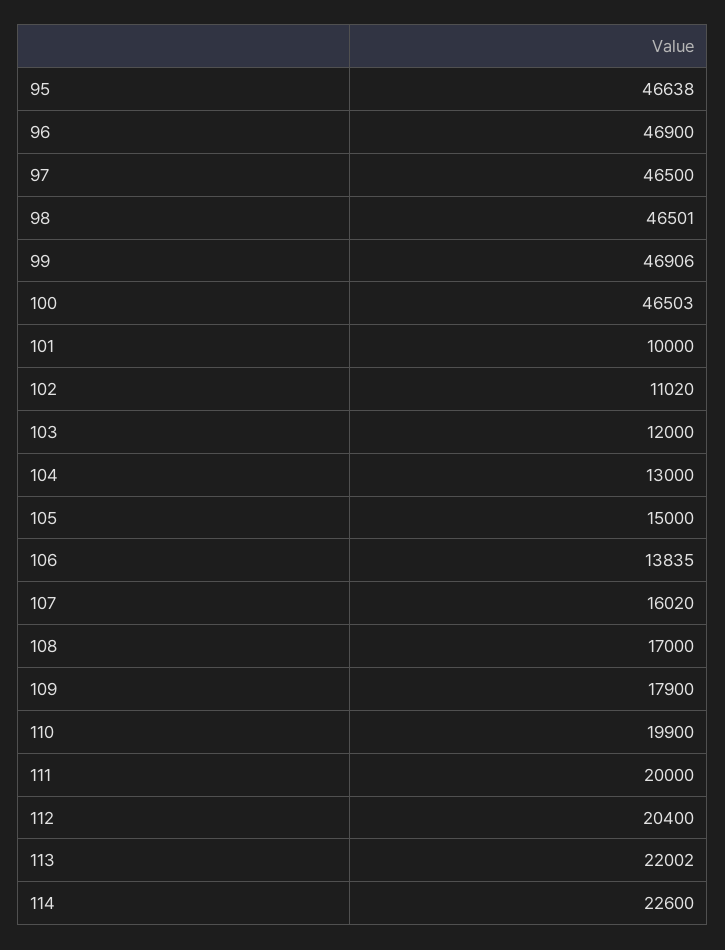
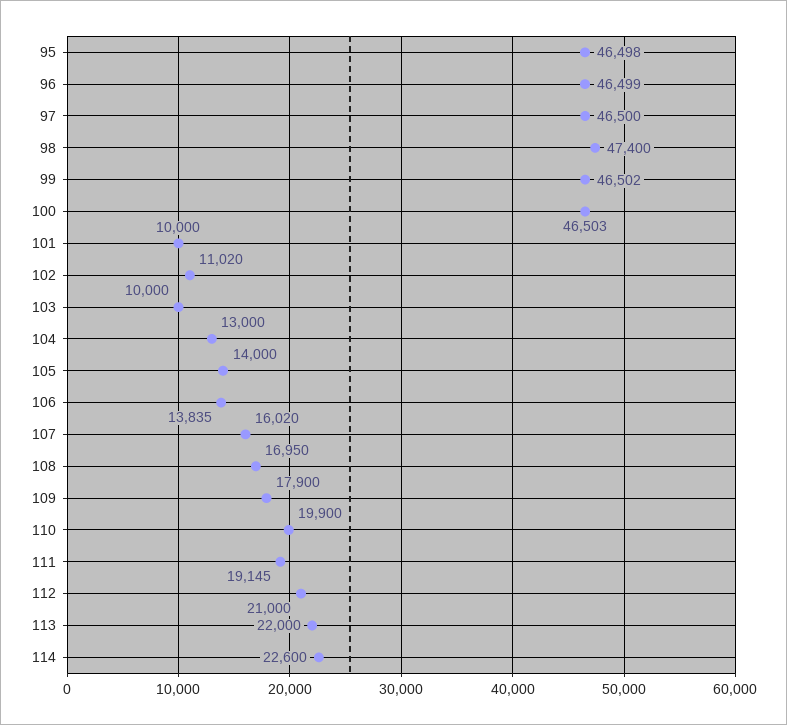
95: 46638 -> 46498
96: 46900 -> 46499
98: 46501 -> 47400
99: 46906 -> 46502
103: 12000 -> 10000
105: 15000 -> 14000
108: 17000 -> 16950
111: 20000 -> 19145
112: 20400 -> 21000
113: 22002 -> 22000

